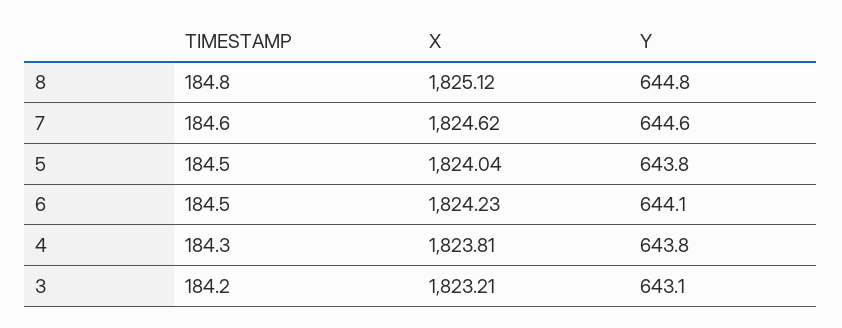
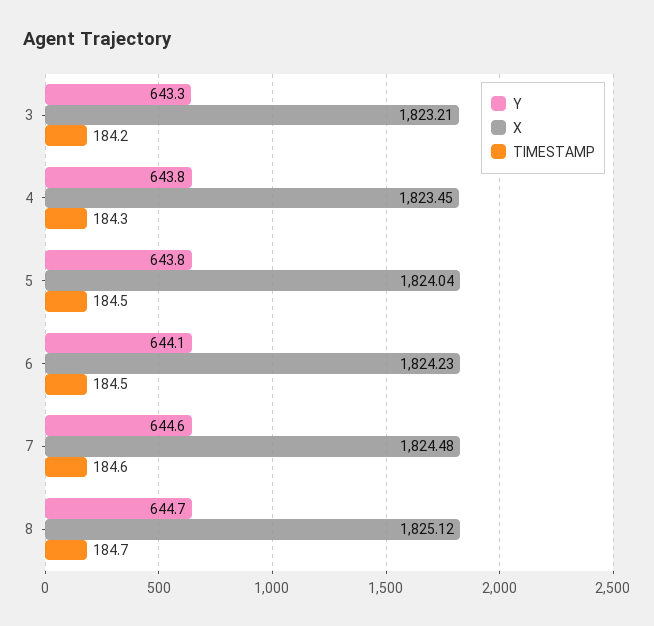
TIMESTAMP, 8: 184.8 -> 184.7
Y, 8: 644.8 -> 644.7
X, 7: 1824.62 -> 1824.48
X, 4: 1823.81 -> 1823.45
Y, 3: 643.1 -> 643.3

